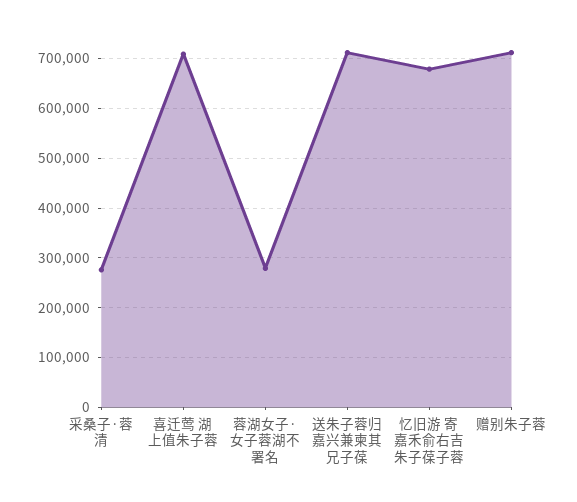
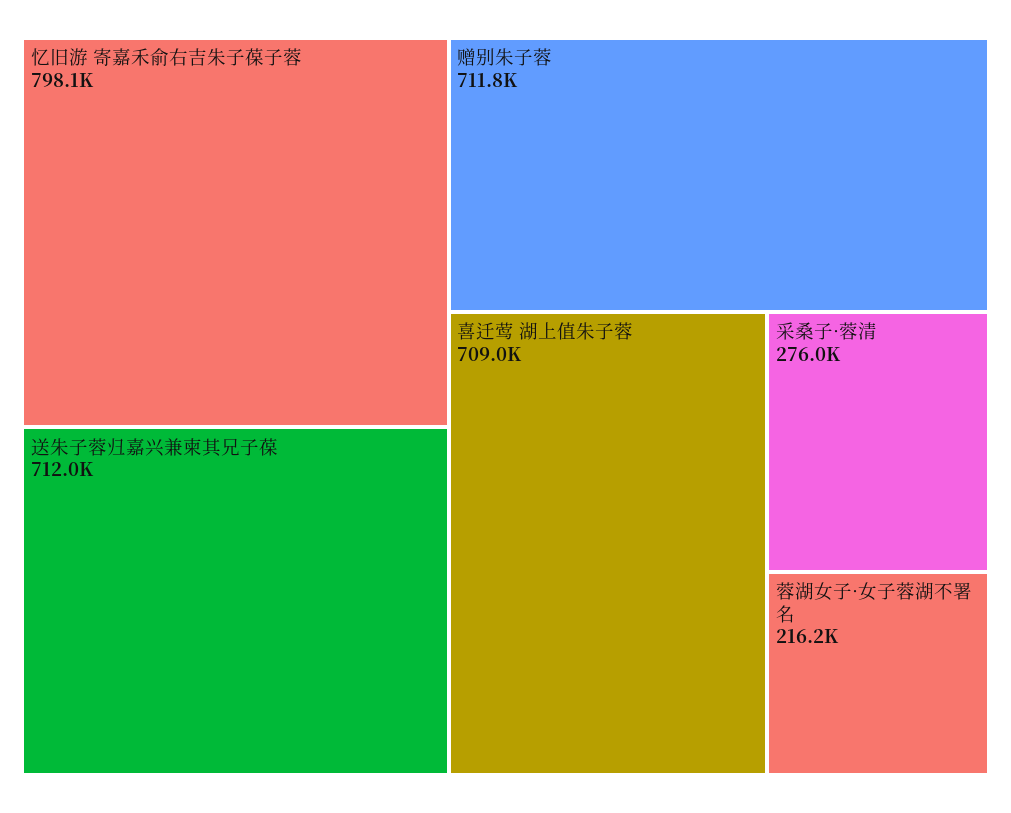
蓉湖女子·女子蓉湖不署名: 280000 -> 216200
忆旧游 寄嘉禾俞右吉朱子葆子蓉: 680000 -> 798100

